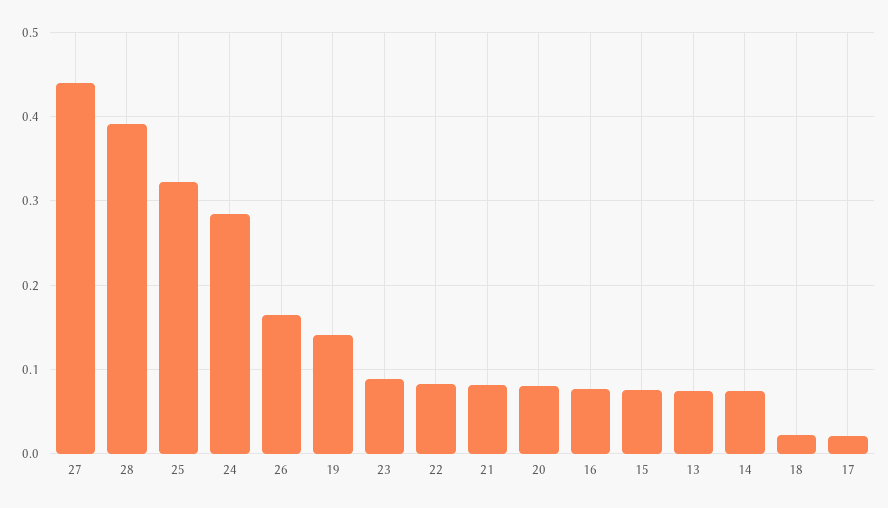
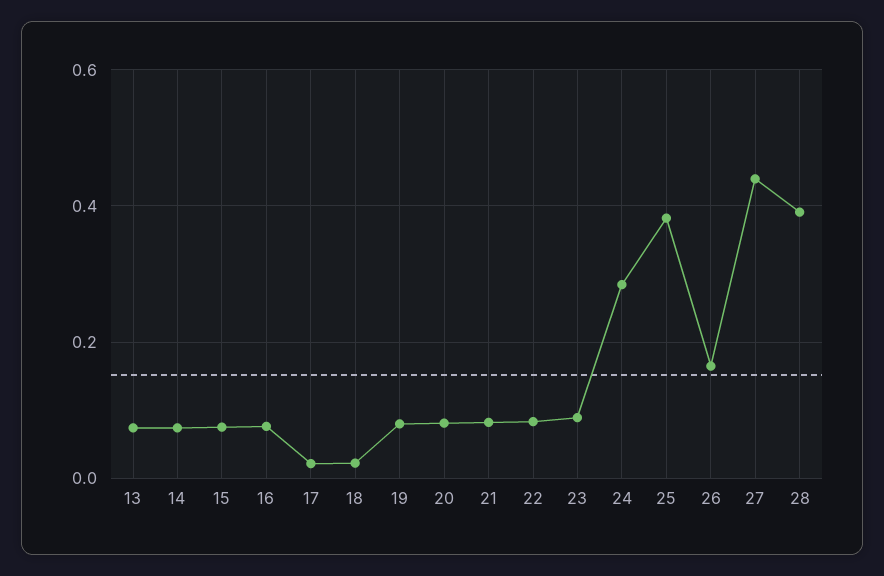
25: 0.32 -> 0.38
19: 0.14 -> 0.08

